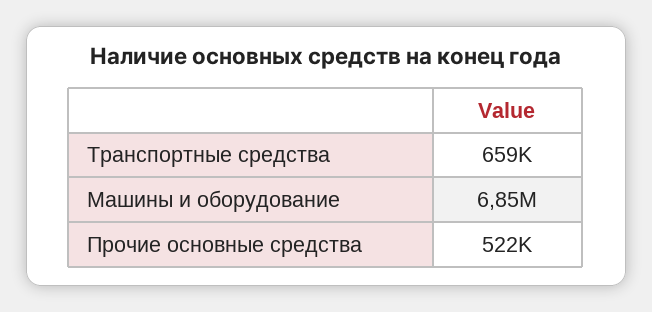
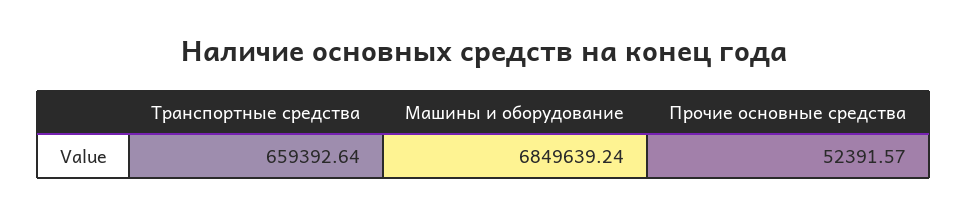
Прочие основные средства: 522000 -> 52391.57

